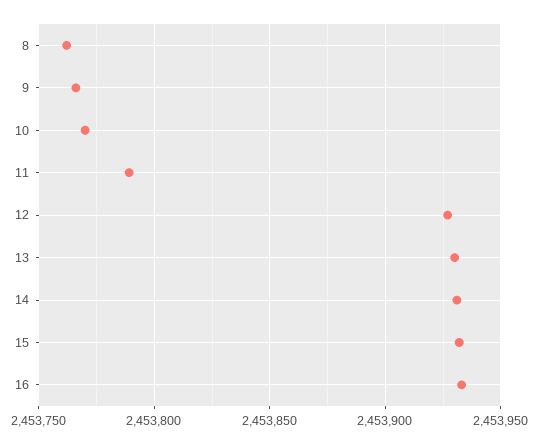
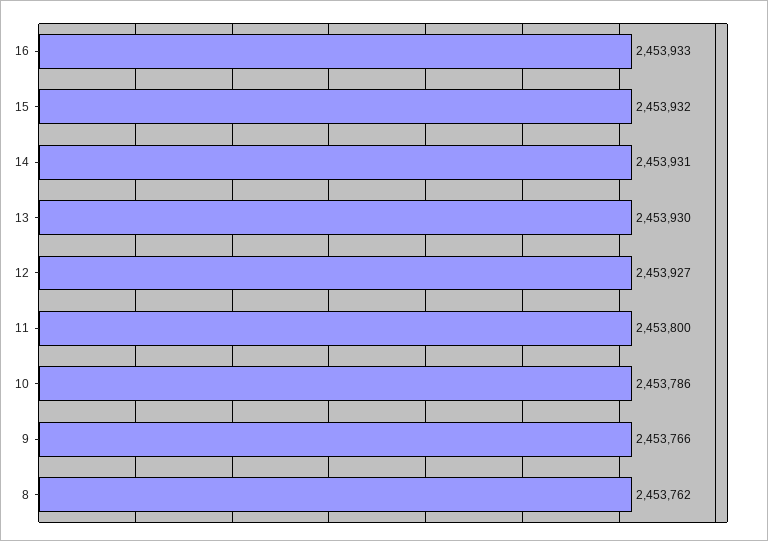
10: 2453770 -> 2453786
11: 2453790 -> 2453800

